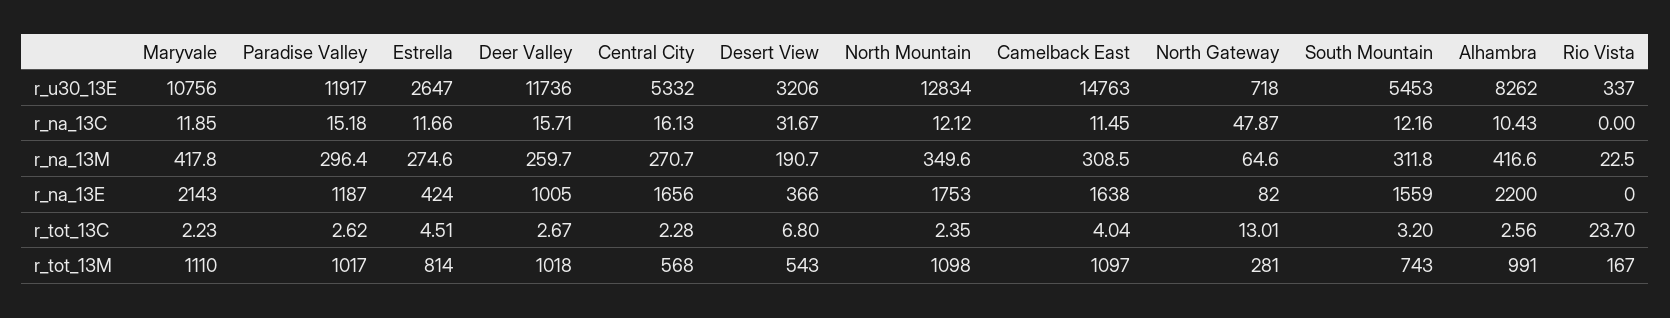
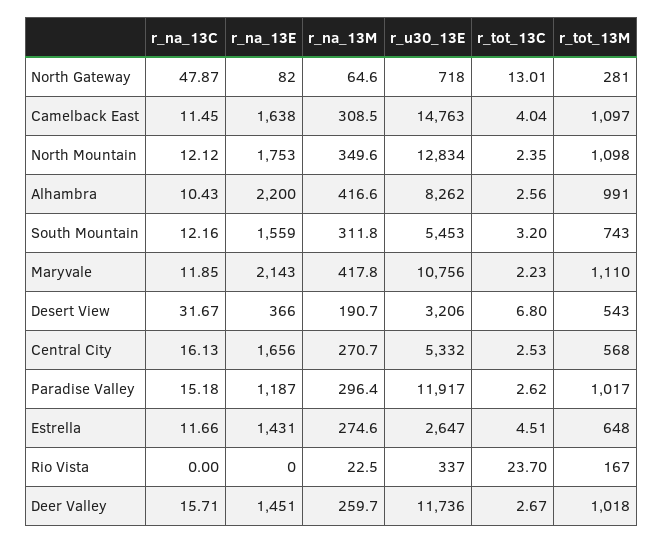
Estrella, r_na_13E: 424 -> 1431
Deer Valley, r_na_13E: 1005 -> 1451
Central City, r_tot_13C: 2.28 -> 2.53
Estrella, r_tot_13M: 814 -> 648

